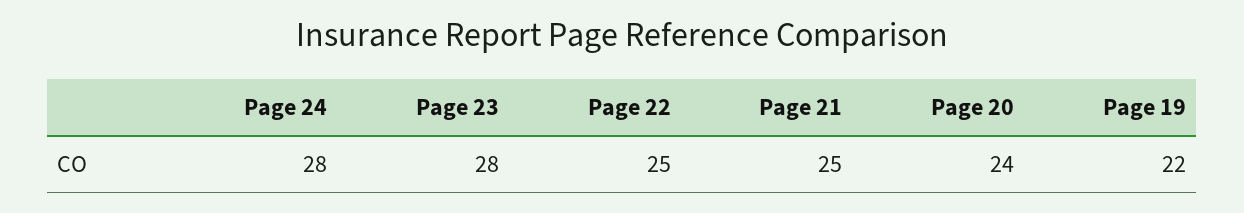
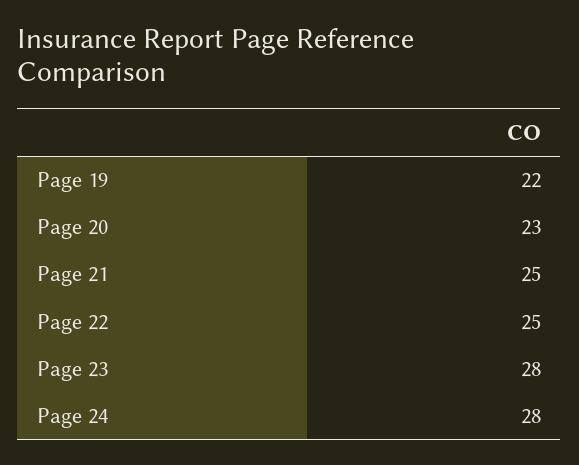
Page 20: 24 -> 23

